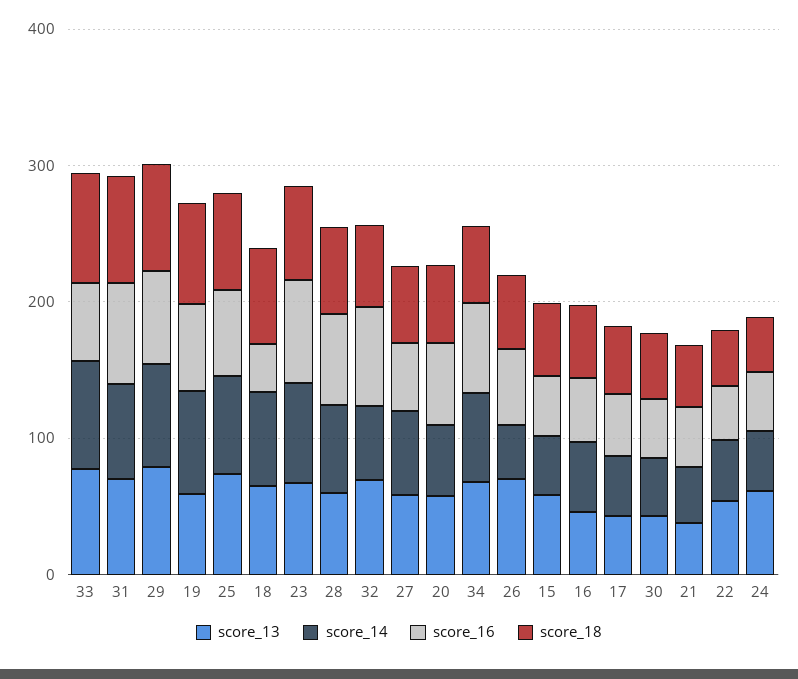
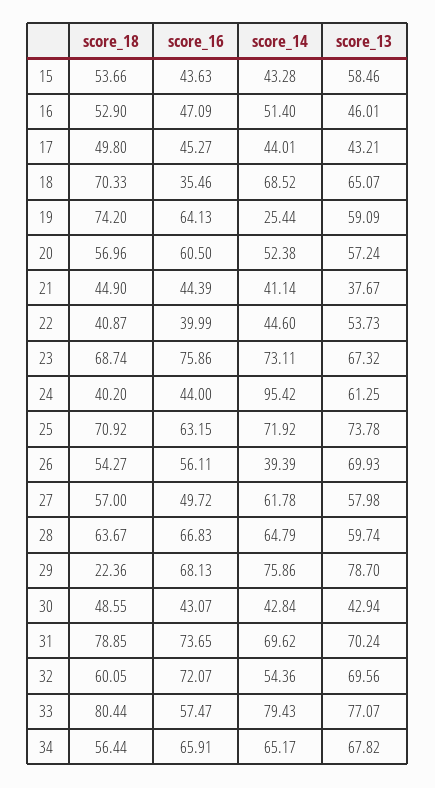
score_18, 29: 80 -> 22.36
score_14, 19: 80 -> 25.44
score_14, 24: 40 -> 95.42

